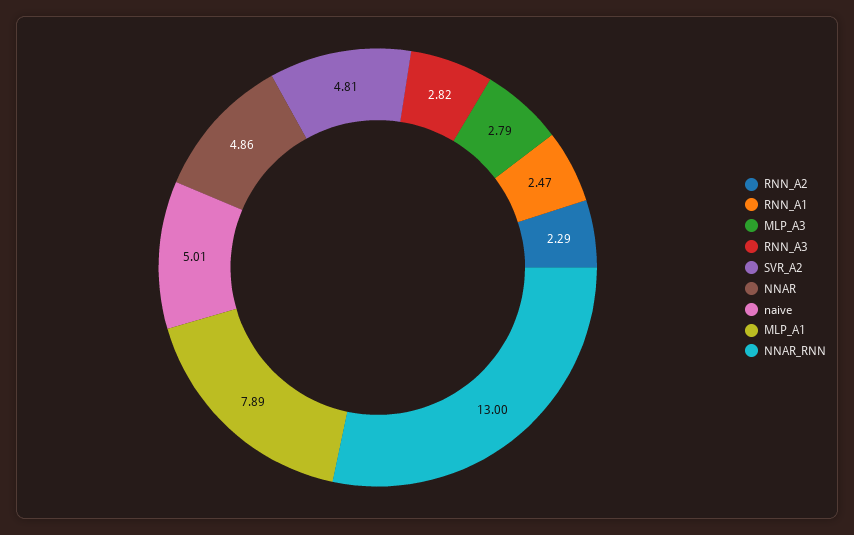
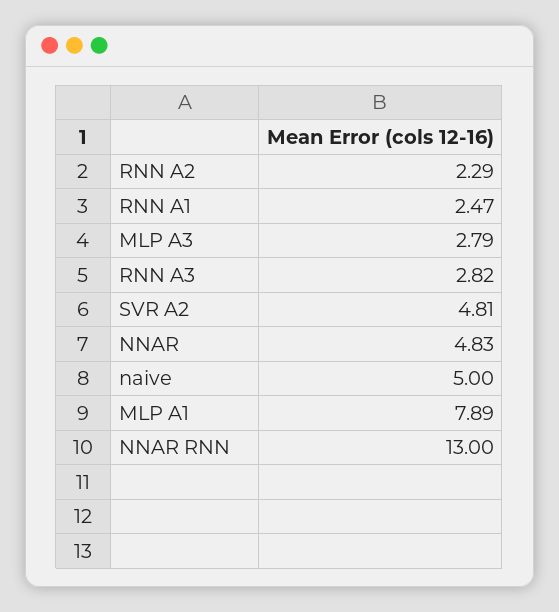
NNAR: 4.86 -> 4.83
naive: 5.01 -> 5

